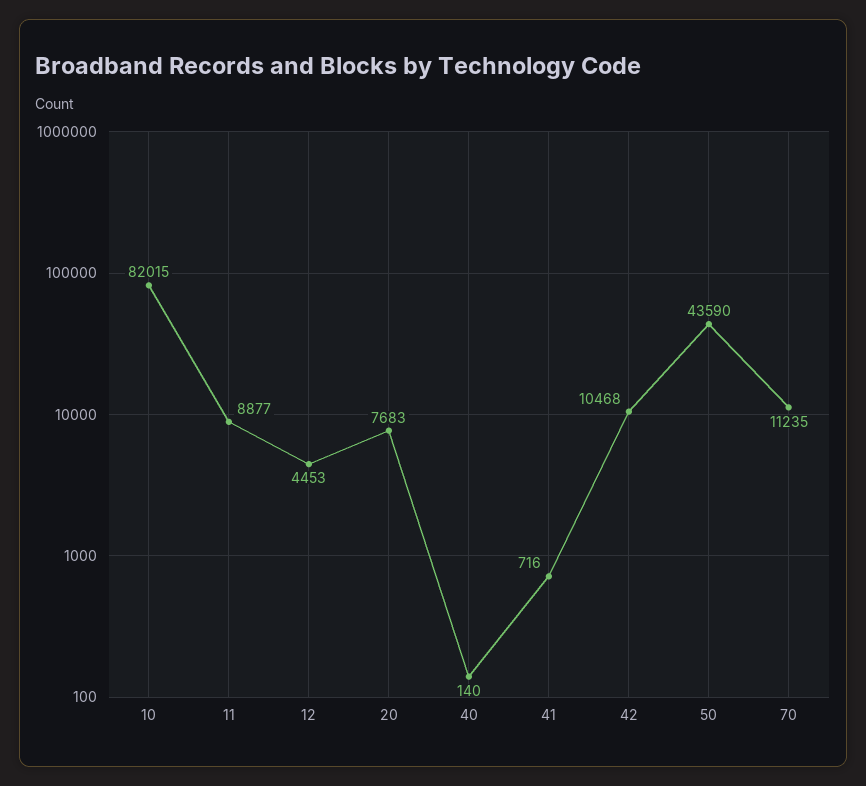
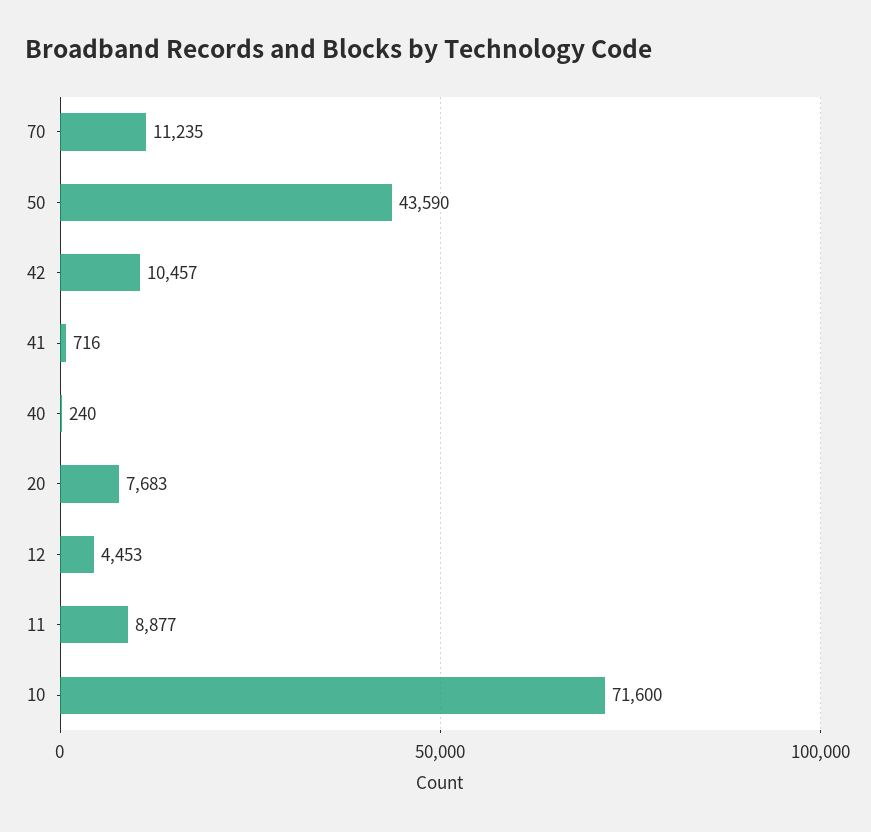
10: 82015 -> 71600
40: 140 -> 240
42: 10468 -> 10457

